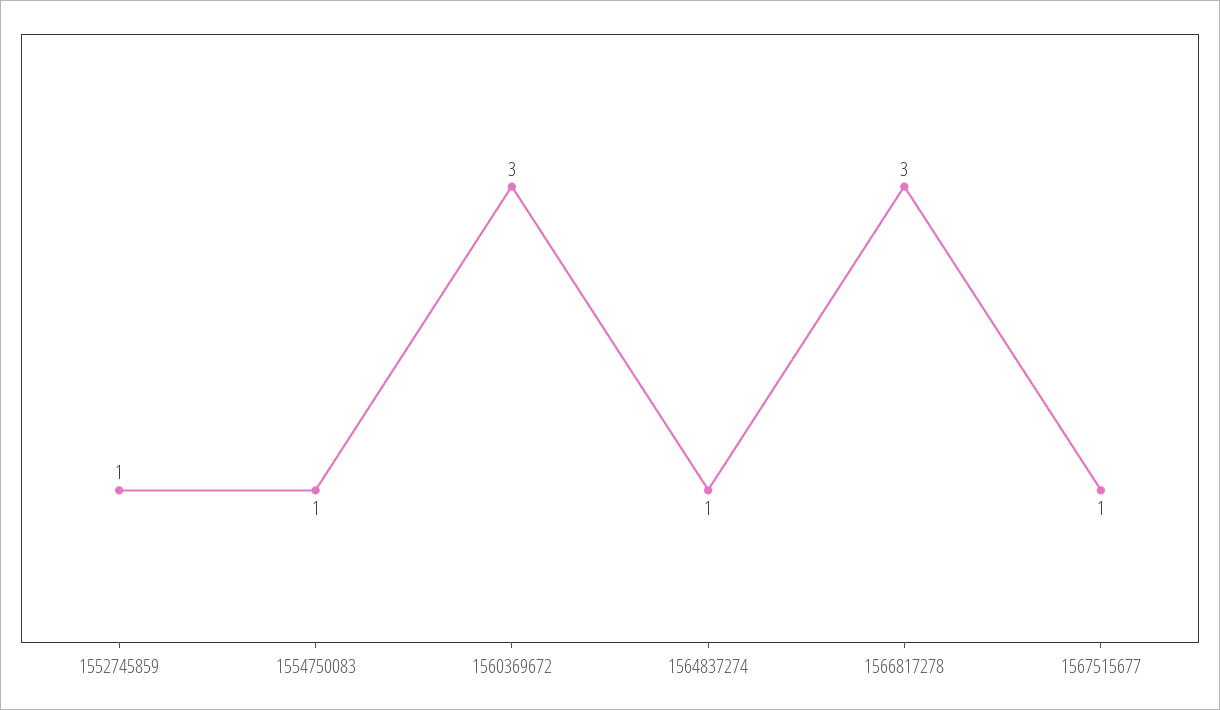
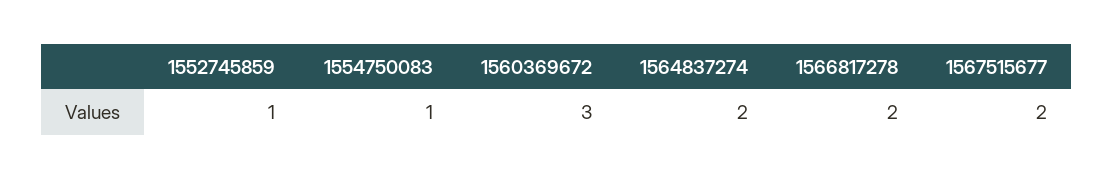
1564837274: 1 -> 2
1566817278: 3 -> 2
1567515677: 1 -> 2

